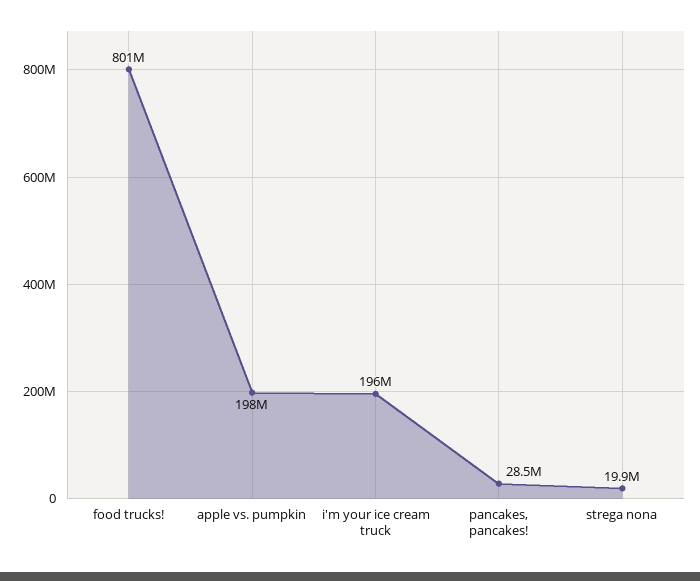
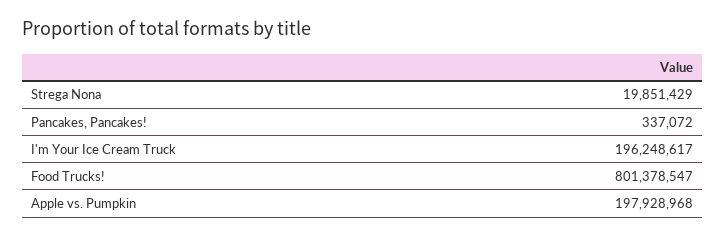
pancakes, pancakes!: 28500000 -> 337072

